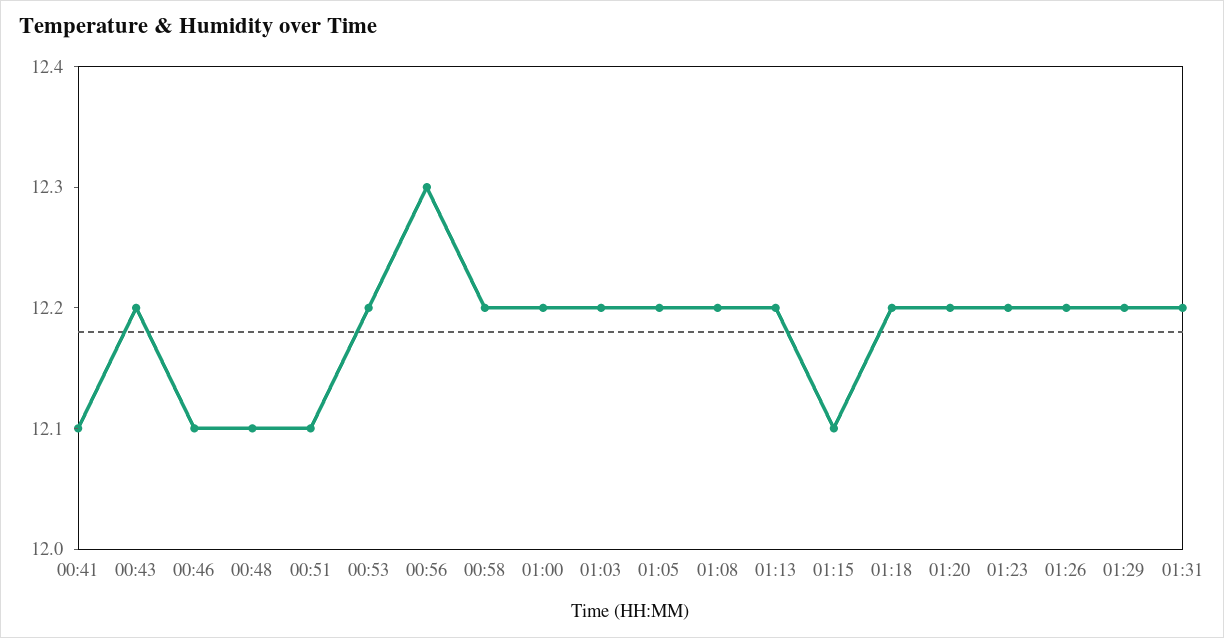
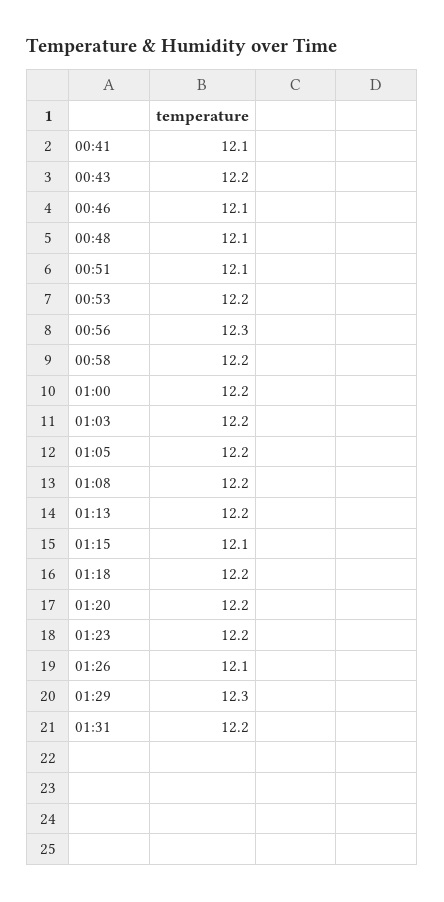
01:26: 12.2 -> 12.1
01:29: 12.2 -> 12.3

